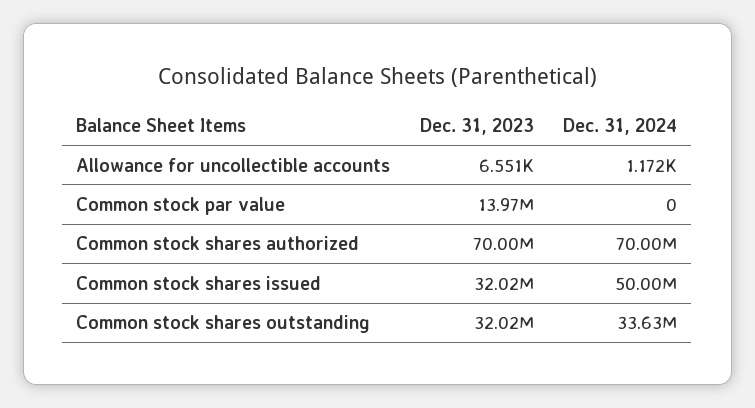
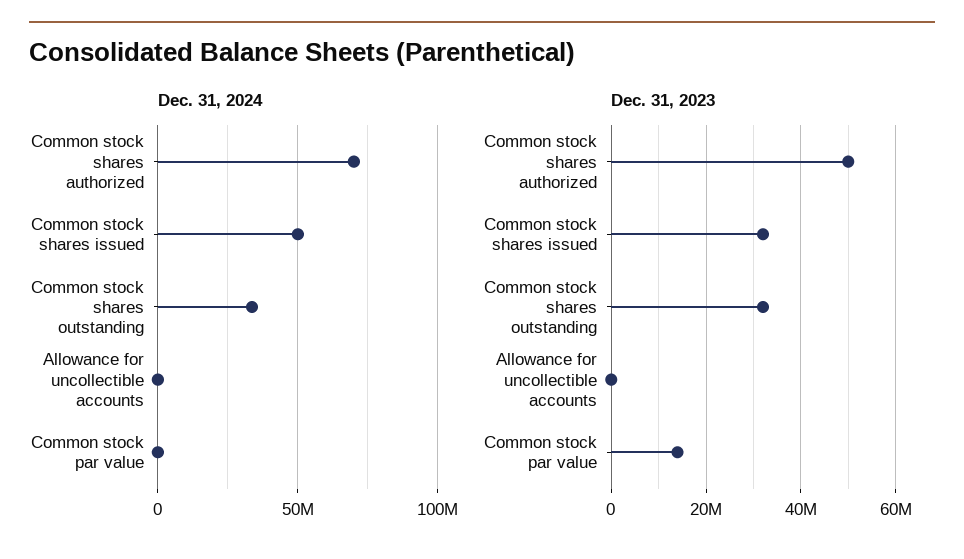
Dec. 31, 2023, Common stock shares authorized: 70000000 -> 50000000

